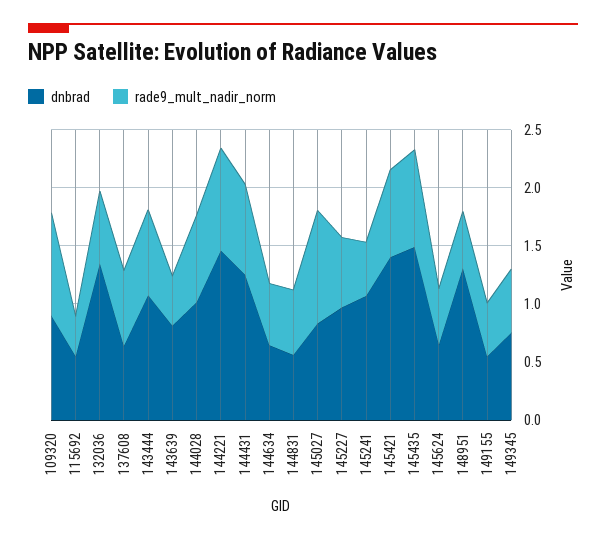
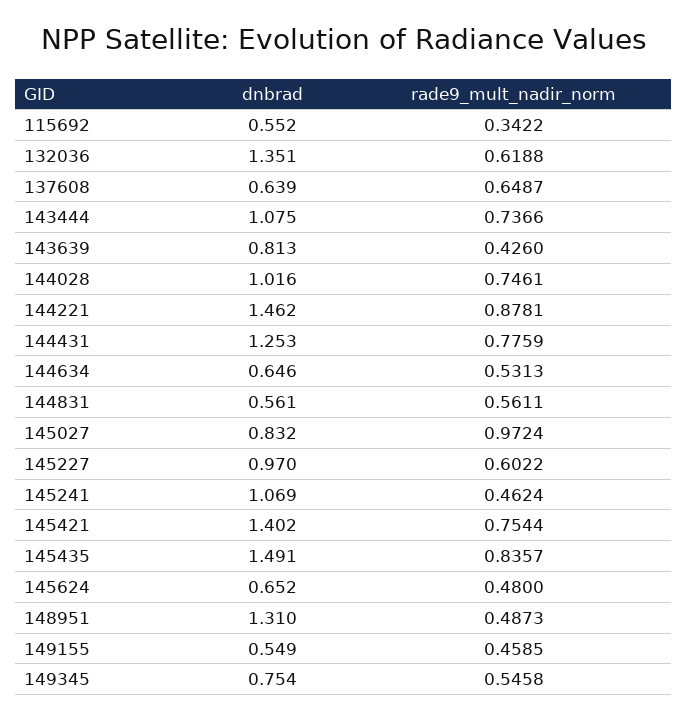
dnbrad, 109320: 0.9 -> none
rade9_mult_nadir_norm, 109320: 0.9 -> none

